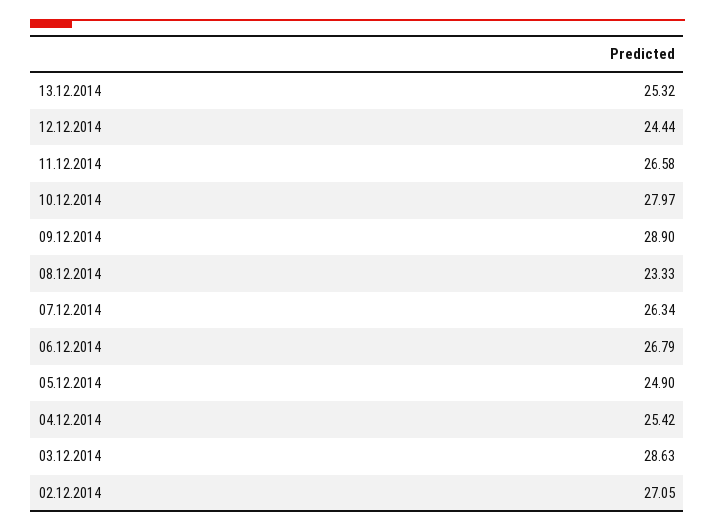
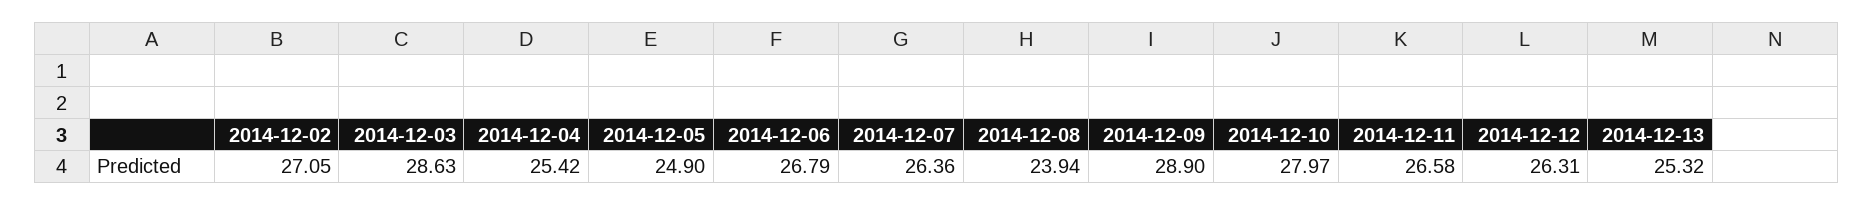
12.12.2014: 24.44 -> 26.31
08.12.2014: 23.33 -> 23.94
07.12.2014: 26.34 -> 26.36

